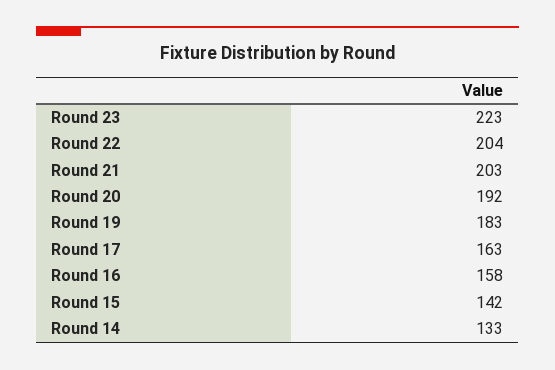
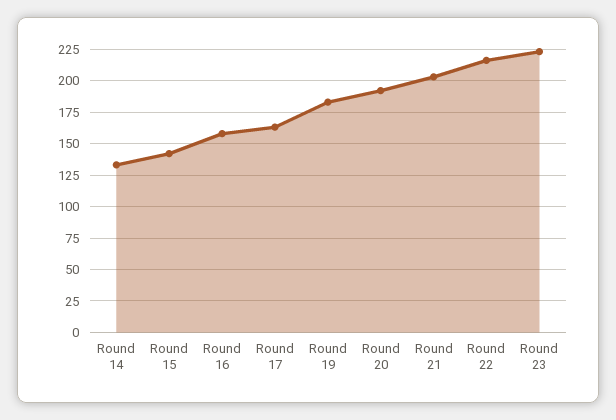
Round 22: 204 -> 215

